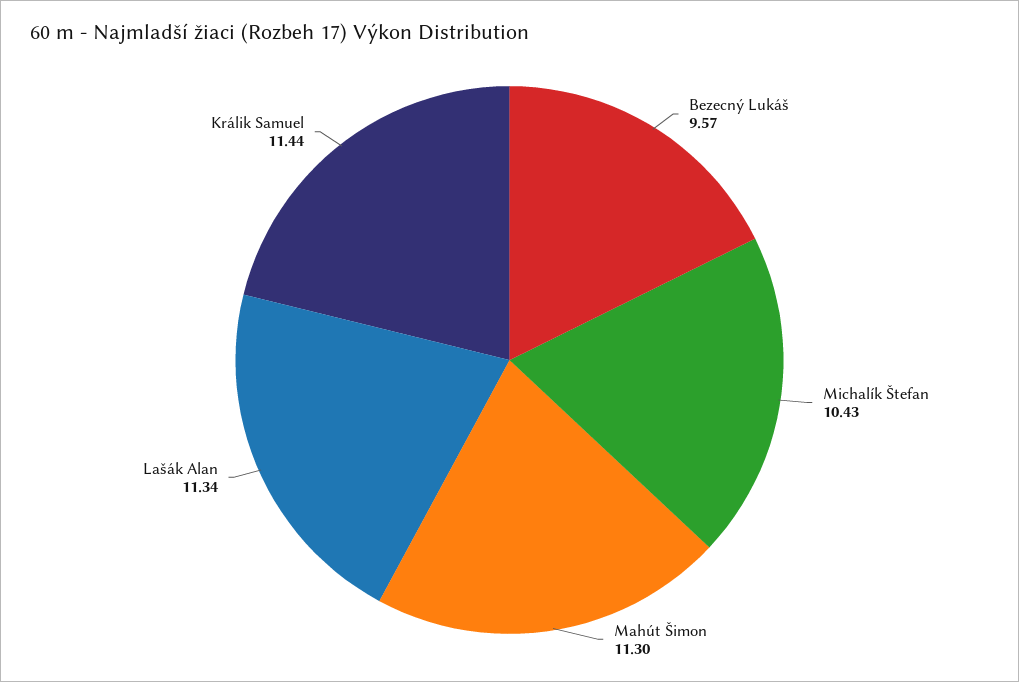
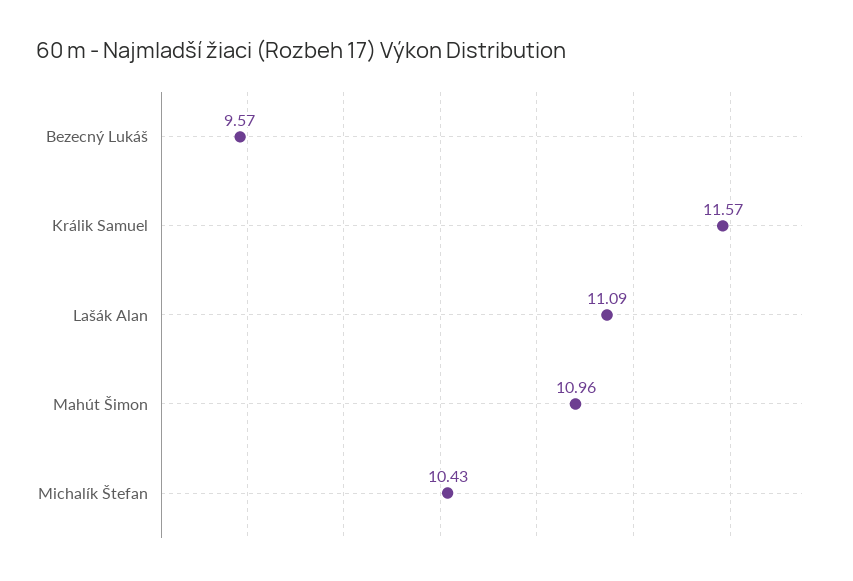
Mahút Šimon: 11.3 -> 10.96
Lašák Alan: 11.34 -> 11.09
Králik Samuel: 11.44 -> 11.57

